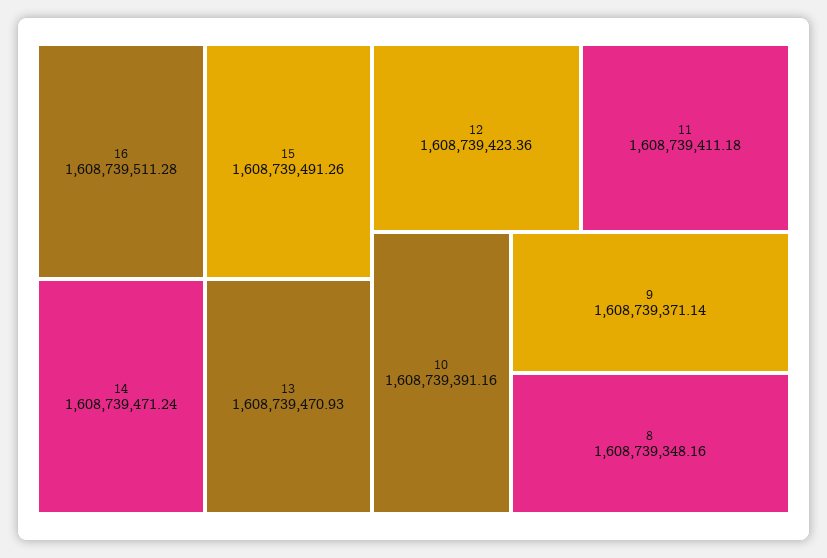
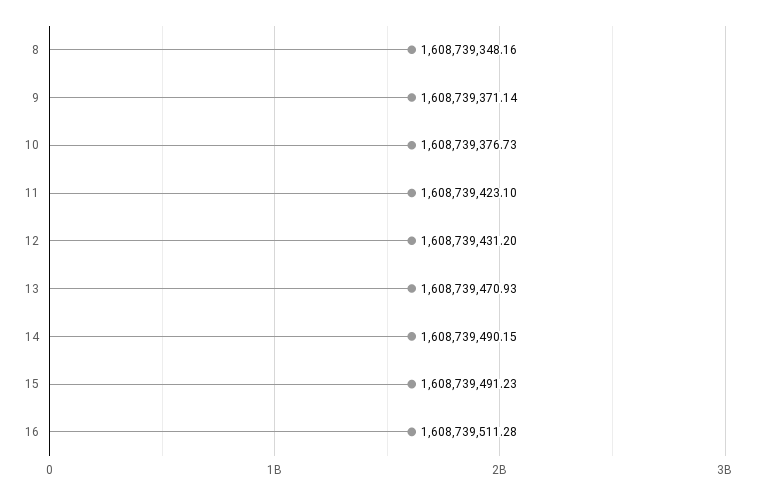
15: 1608739491.26 -> 1608739491.23
14: 1608739471.24 -> 1608739490.15
12: 1608739423.36 -> 1608739431.2
11: 1608739411.18 -> 1608739423.1
10: 1608739391.16 -> 1608739376.73

